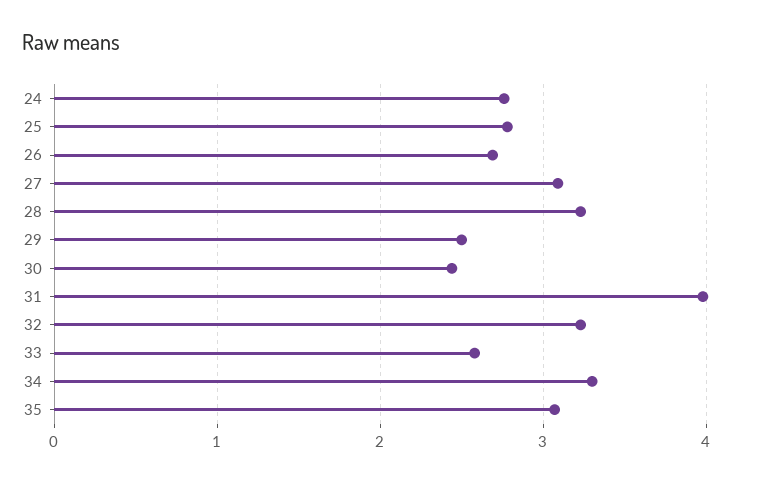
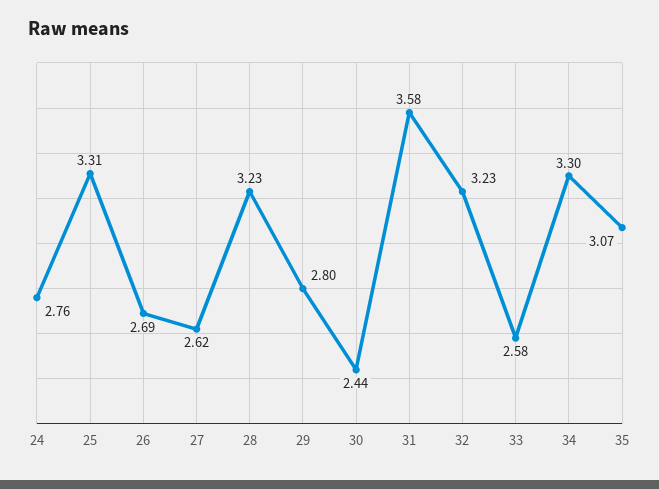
25: 2.8 -> 3.31
27: 3.1 -> 2.62
29: 2.5 -> 2.8
31: 4 -> 3.58

